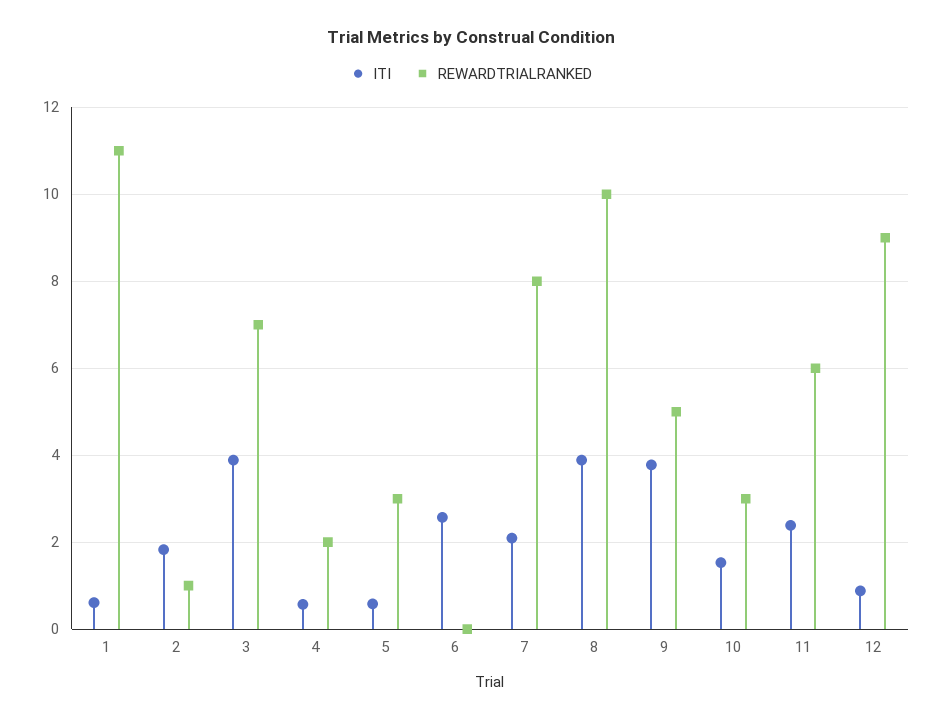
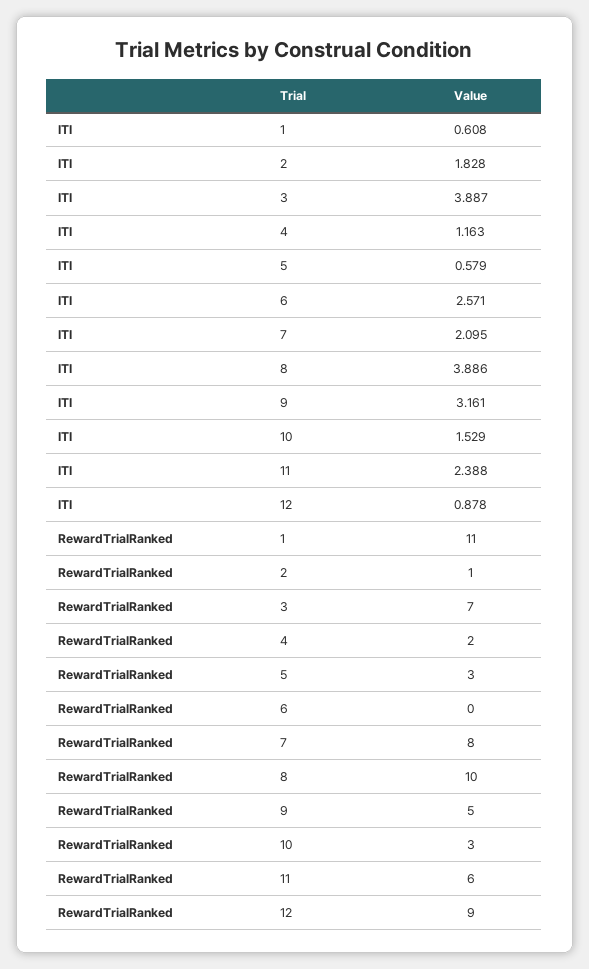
ITI, 4: 0.6 -> 1.163
ITI, 9: 3.8 -> 3.161

